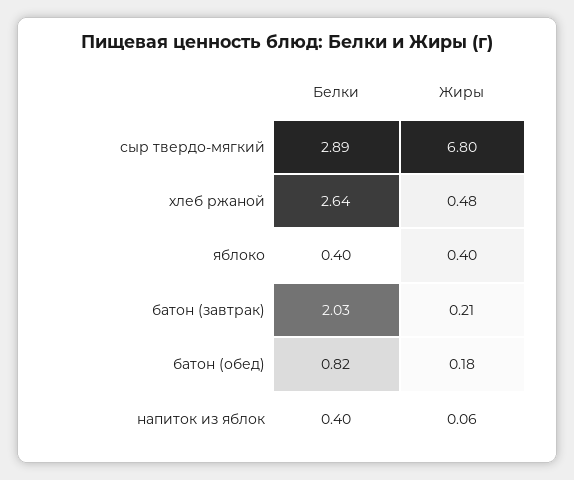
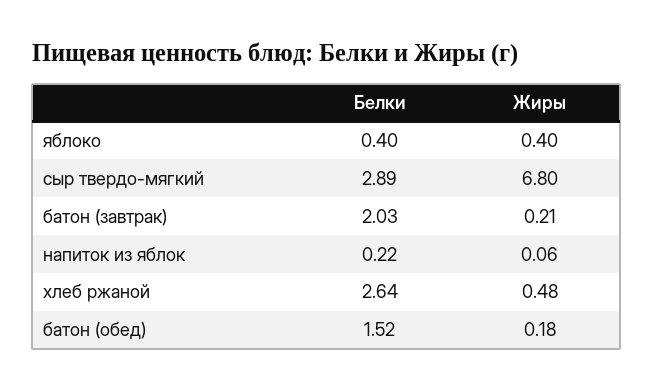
Белки, батон (обед): 0.82 -> 1.52
Белки, напиток из яблок: 0.4 -> 0.22

